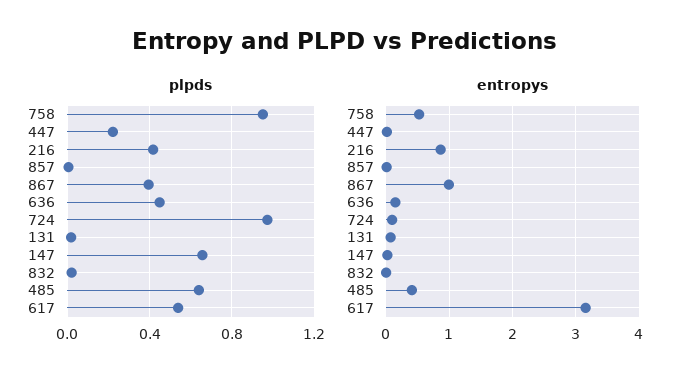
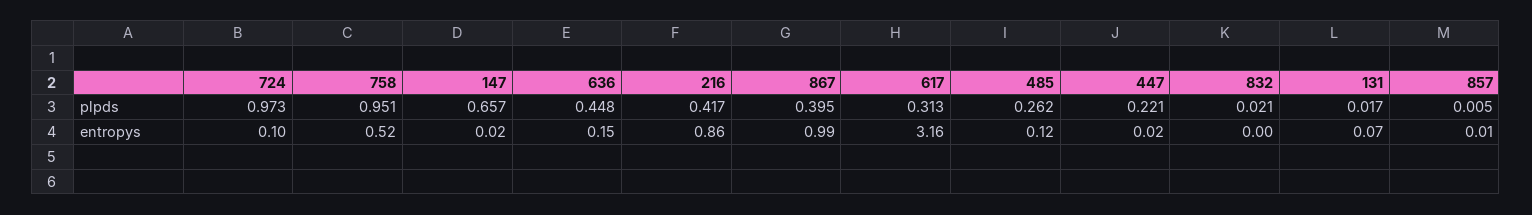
plpds, 485: 0.65 -> 0.262
plpds, 617: 0.55 -> 0.313
entropys, 485: 0.4 -> 0.12

